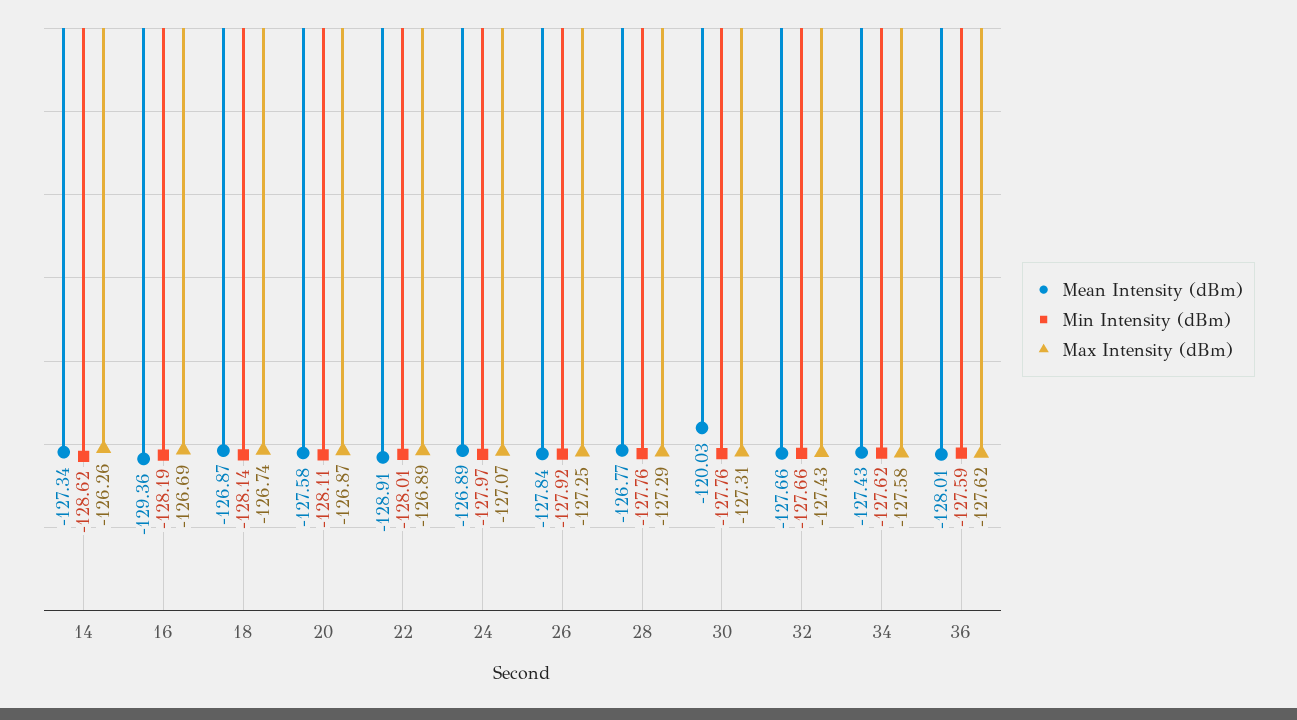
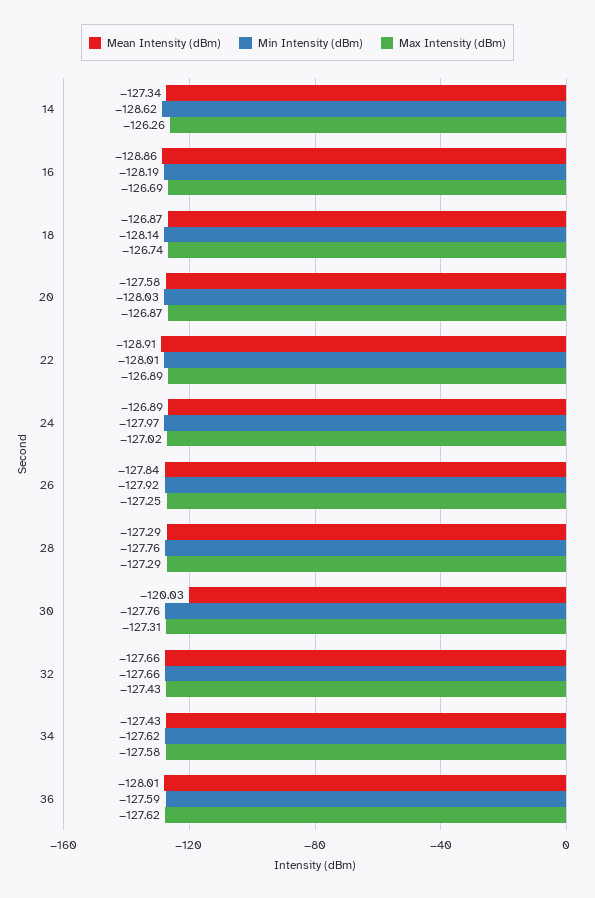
Mean Intensity (dBm), 16: -129.36 -> -128.86
Min Intensity (dBm), 20: -128.11 -> -128.03
Max Intensity (dBm), 24: -127.07 -> -127.02
Mean Intensity (dBm), 28: -126.77 -> -127.29

